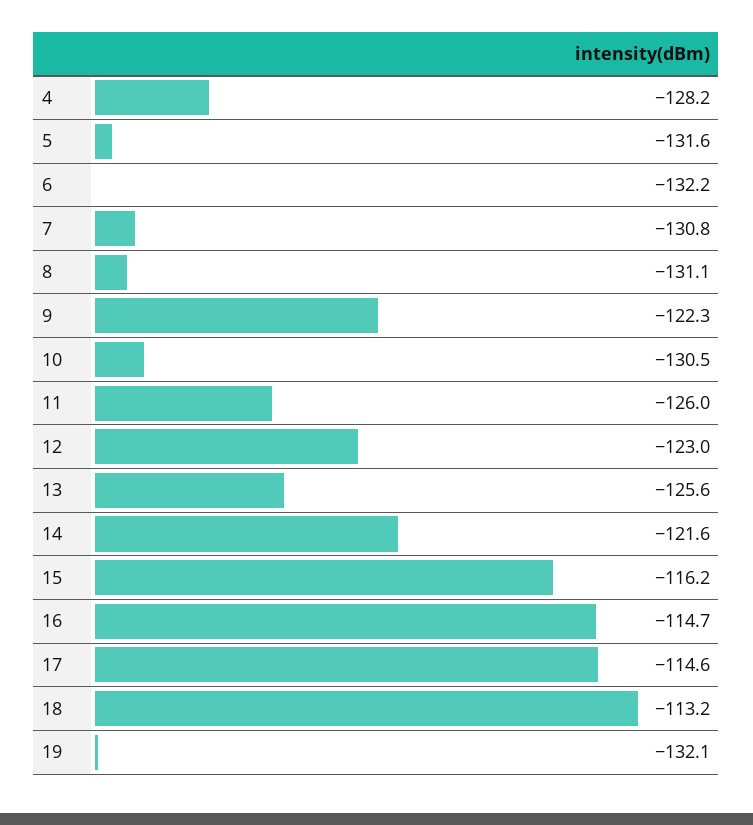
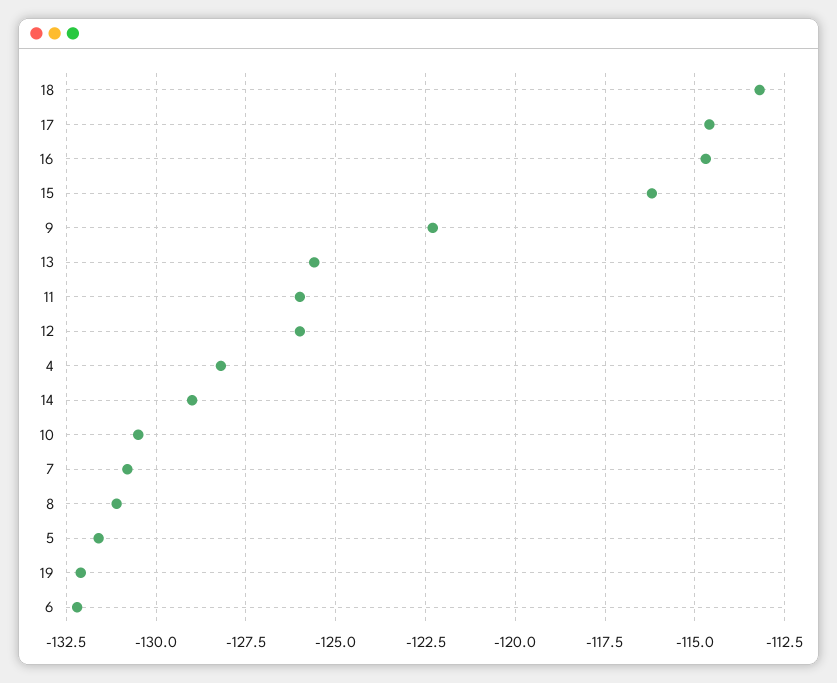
12: -123 -> -126
14: -121.6 -> -129

